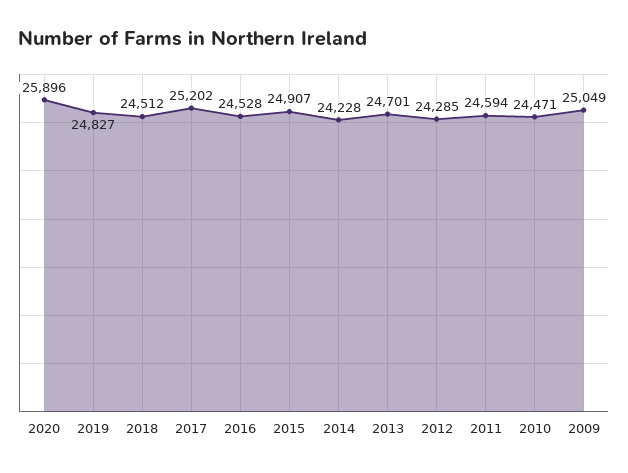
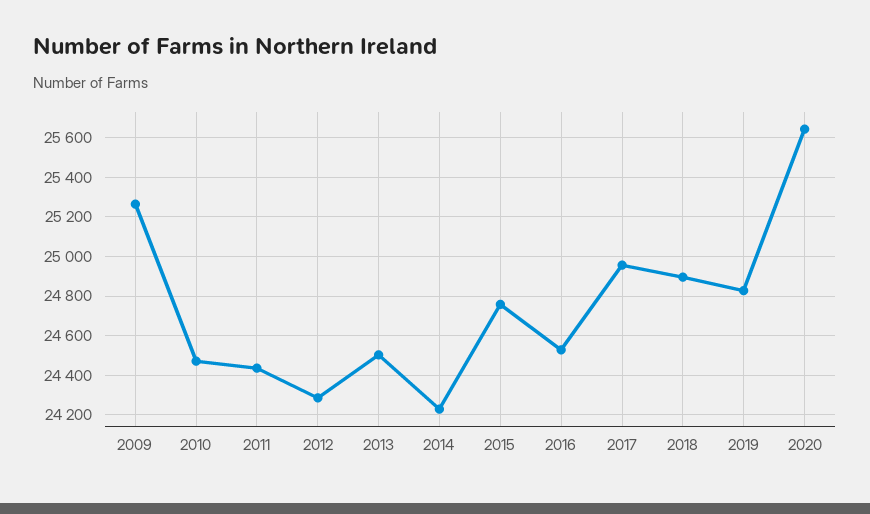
2020: 25896 -> 25650
2018: 24512 -> 24900
2017: 25202 -> 24950
2015: 24907 -> 24750
2013: 24701 -> 24500
2011: 24594 -> 24450
2009: 25049 -> 25250

